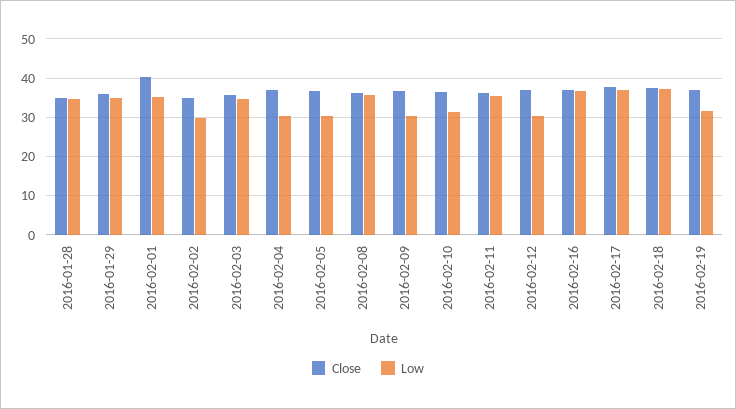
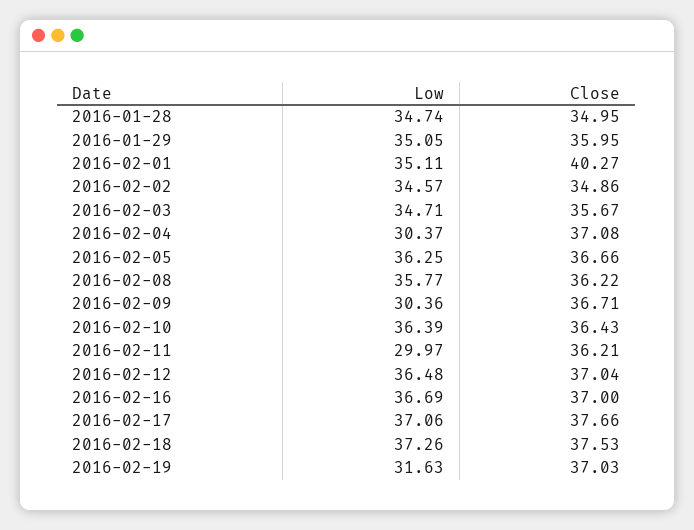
Low, 2016-02-02: 30 -> 34.57
Low, 2016-02-05: 30 -> 36.25
Low, 2016-02-10: 32 -> 36.39
Low, 2016-02-11: 36 -> 29.97
Low, 2016-02-12: 30 -> 36.48

